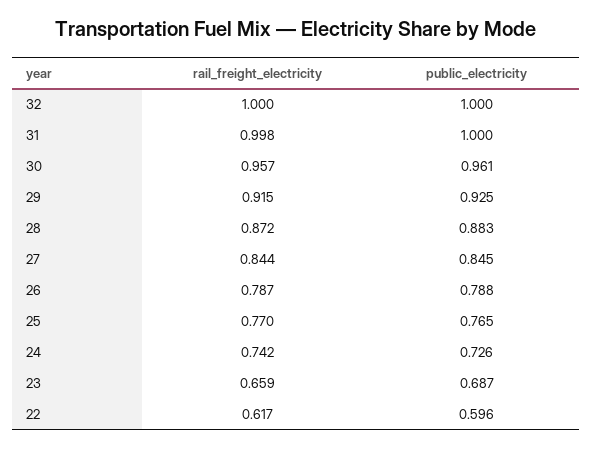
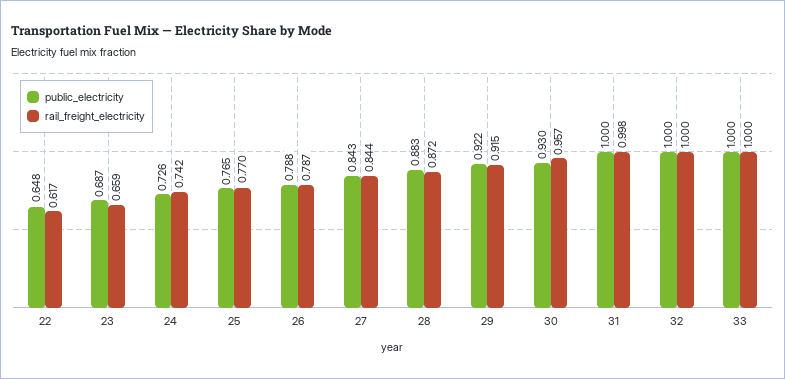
public_electricity, 30: 0.961 -> 0.93
public_electricity, 29: 0.925 -> 0.922
public_electricity, 27: 0.845 -> 0.843
public_electricity, 22: 0.596 -> 0.648
public_electricity, 33: none -> 1
rail_freight_electricity, 33: none -> 1

